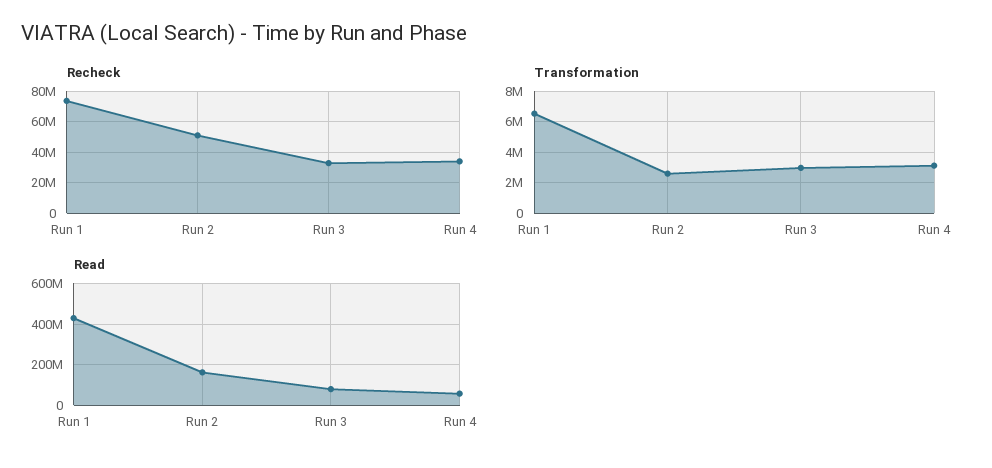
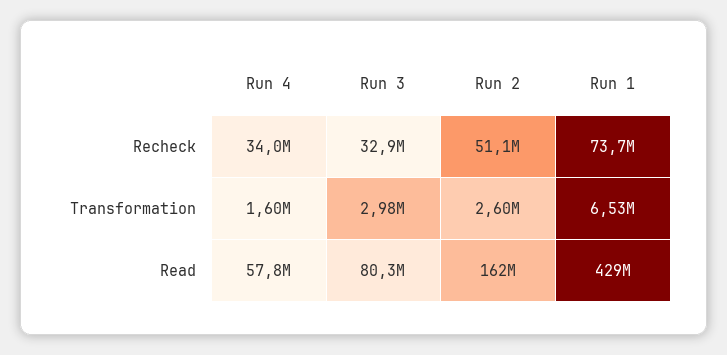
Transformation, Run 4: 3000000 -> 1600000

